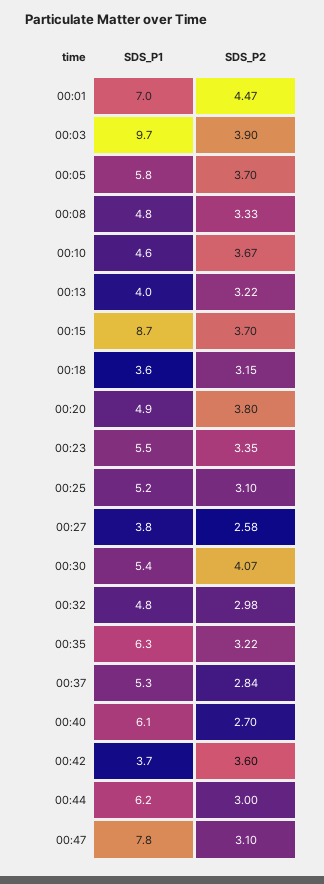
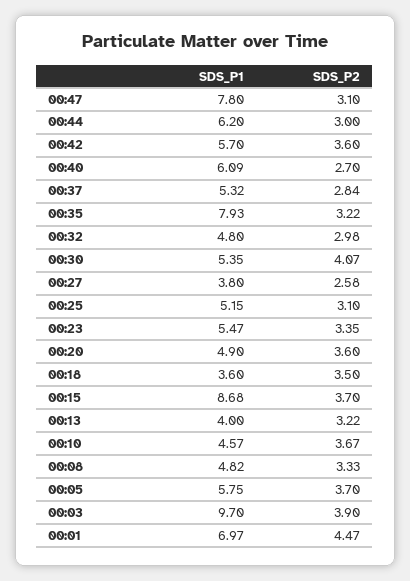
SDS_P2, 00:18: 3.15 -> 3.5
SDS_P2, 00:20: 3.8 -> 3.6
SDS_P1, 00:35: 6.3 -> 7.93
SDS_P1, 00:42: 3.7 -> 5.7

